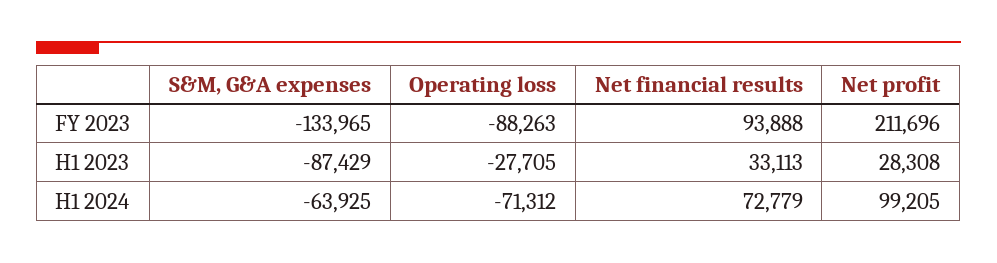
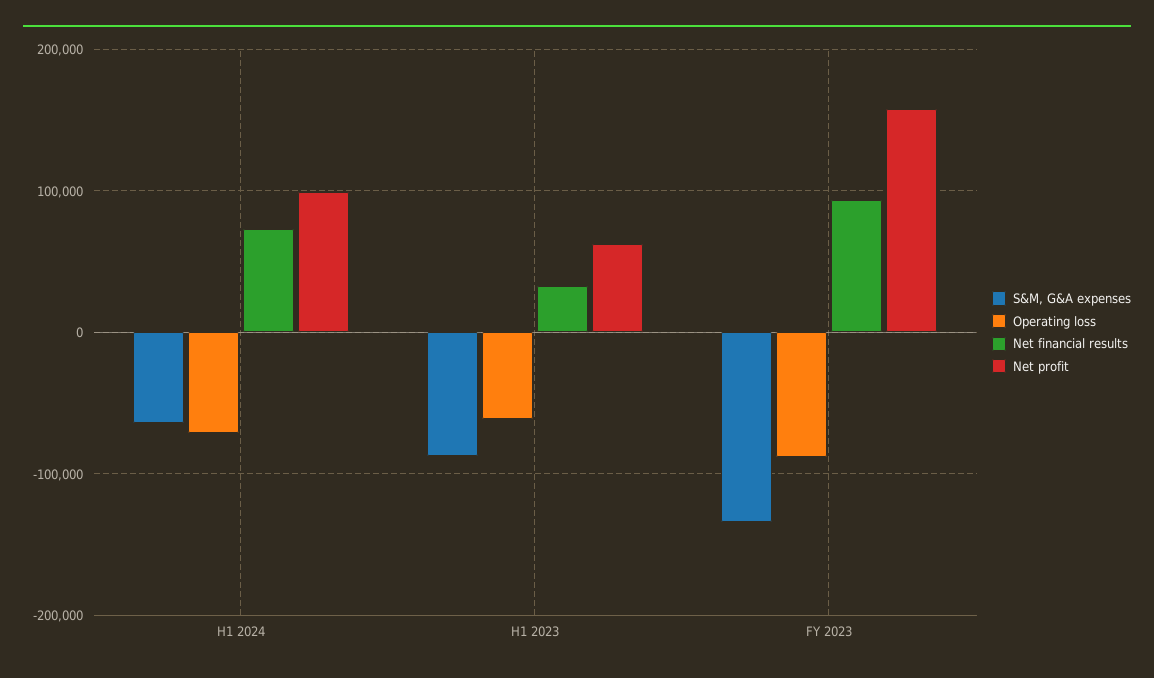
Net profit, FY 2023: 211696 -> 160000
Operating loss, H1 2023: -27705 -> -60000
Net profit, H1 2023: 28308 -> 60000

